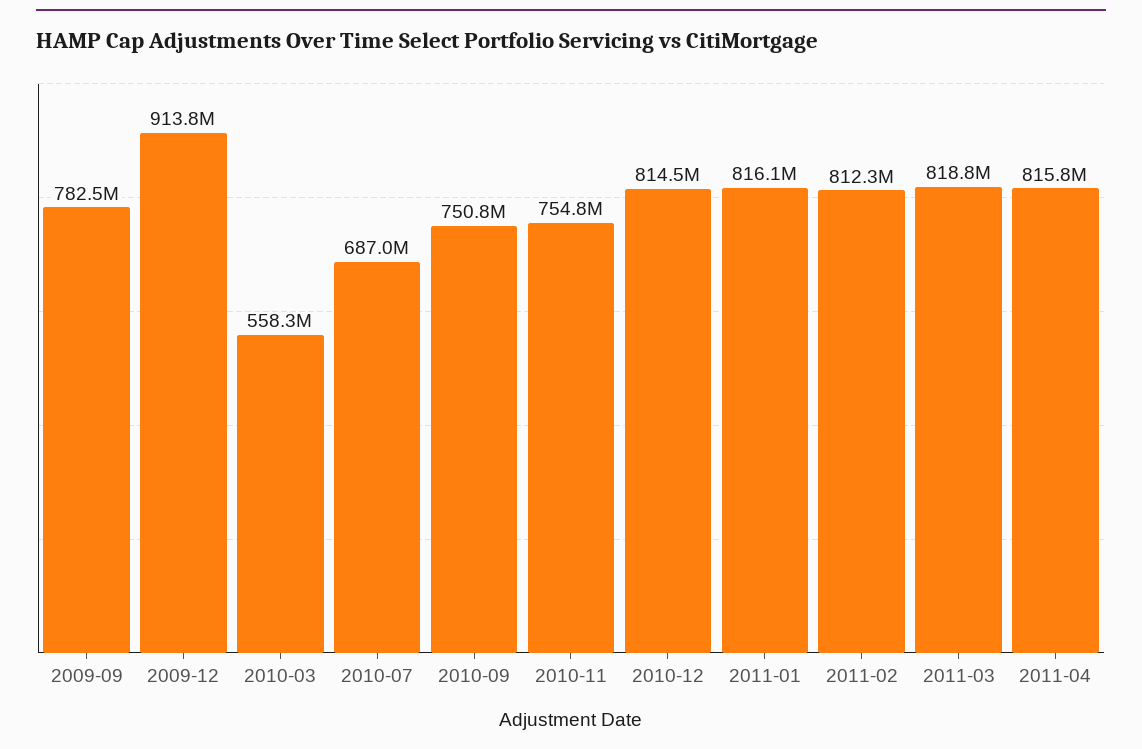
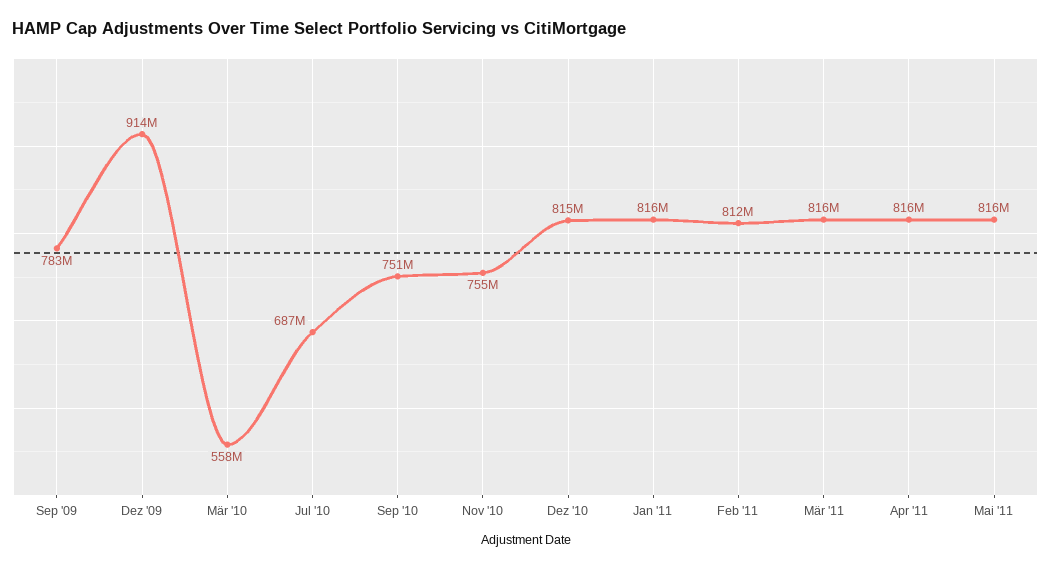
2011-03: 818800000 -> 816000000
Mai '11: none -> 816000000

